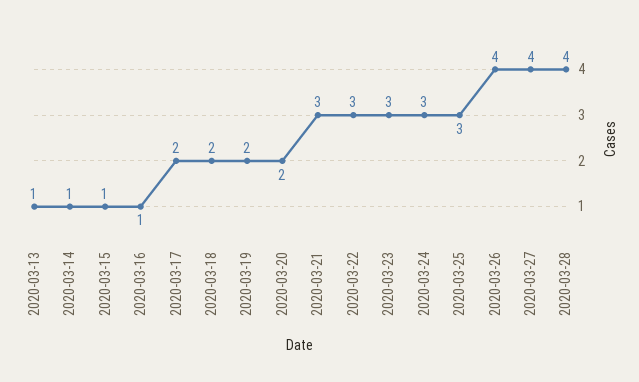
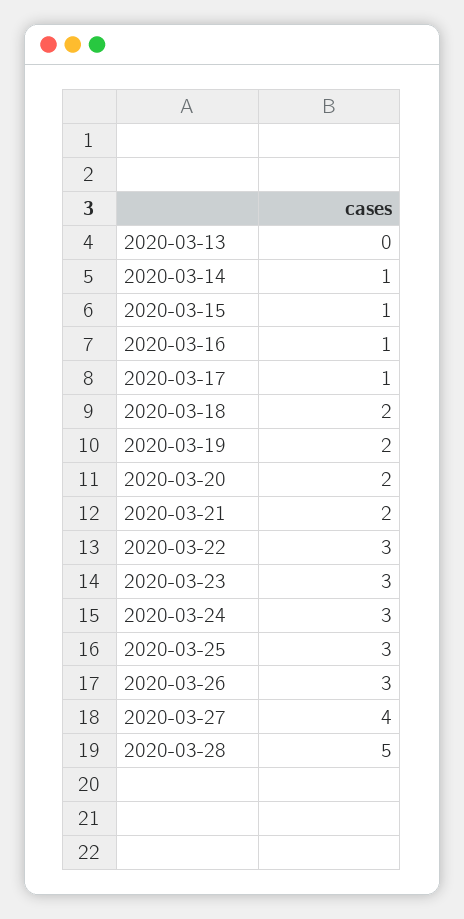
2020-03-13: 1 -> 0
2020-03-17: 2 -> 1
2020-03-21: 3 -> 2
2020-03-26: 4 -> 3
2020-03-28: 4 -> 5

